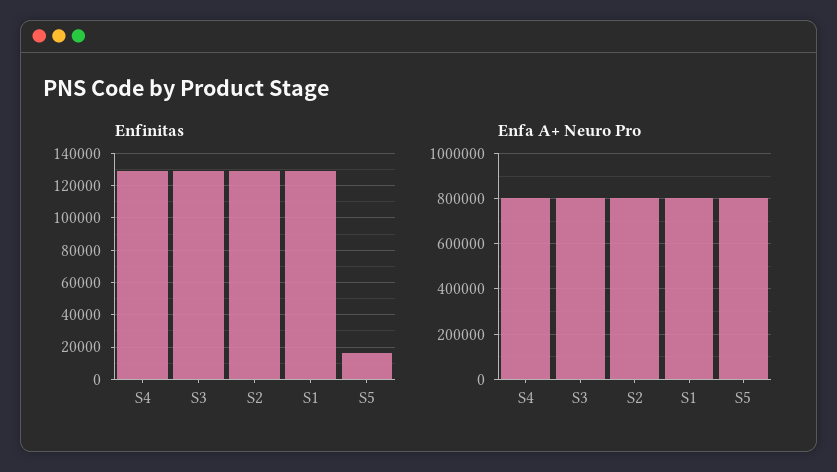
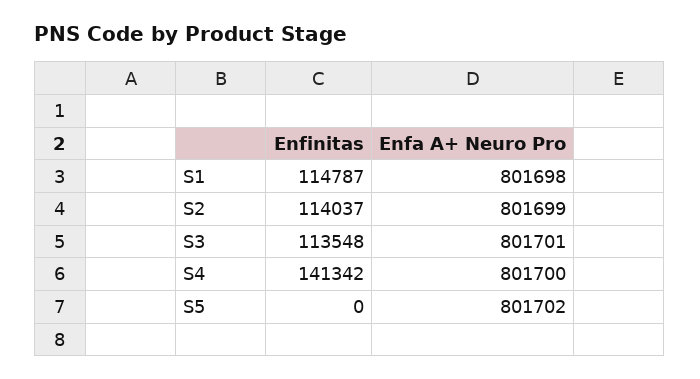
Enfinitas, S4: 130000 -> 141342
Enfinitas, S3: 130000 -> 113548
Enfinitas, S2: 130000 -> 114037
Enfinitas, S1: 130000 -> 114787
Enfinitas, S5: 15000 -> 0

